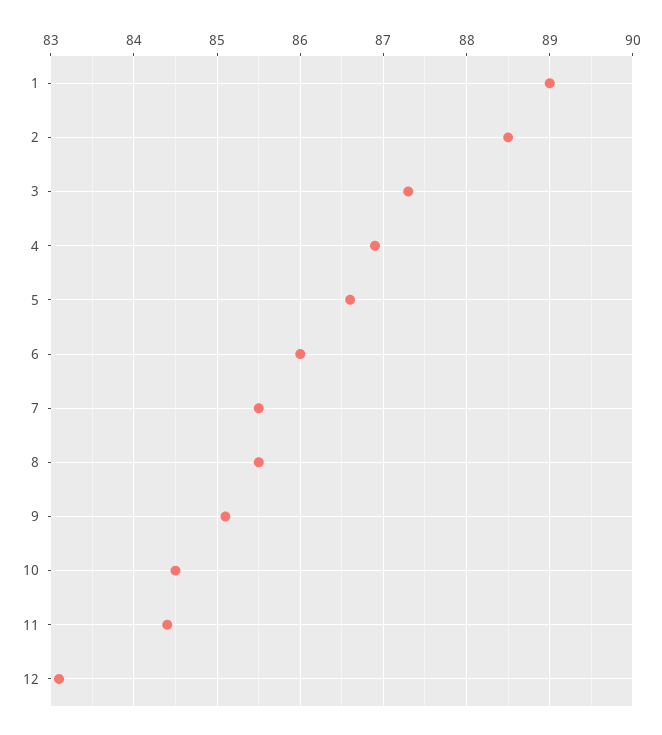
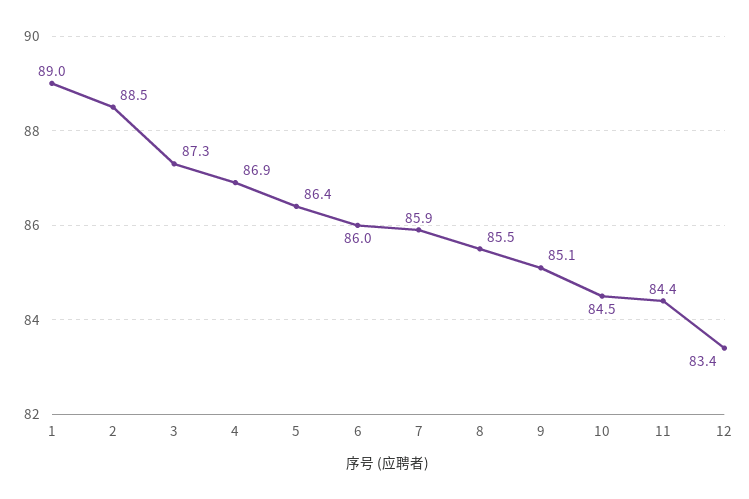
5: 86.6 -> 86.4
7: 85.5 -> 85.9
12: 83.1 -> 83.4

